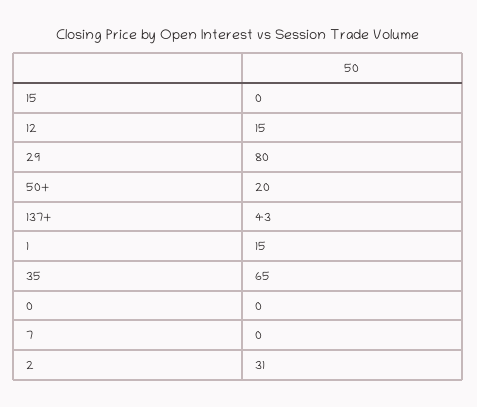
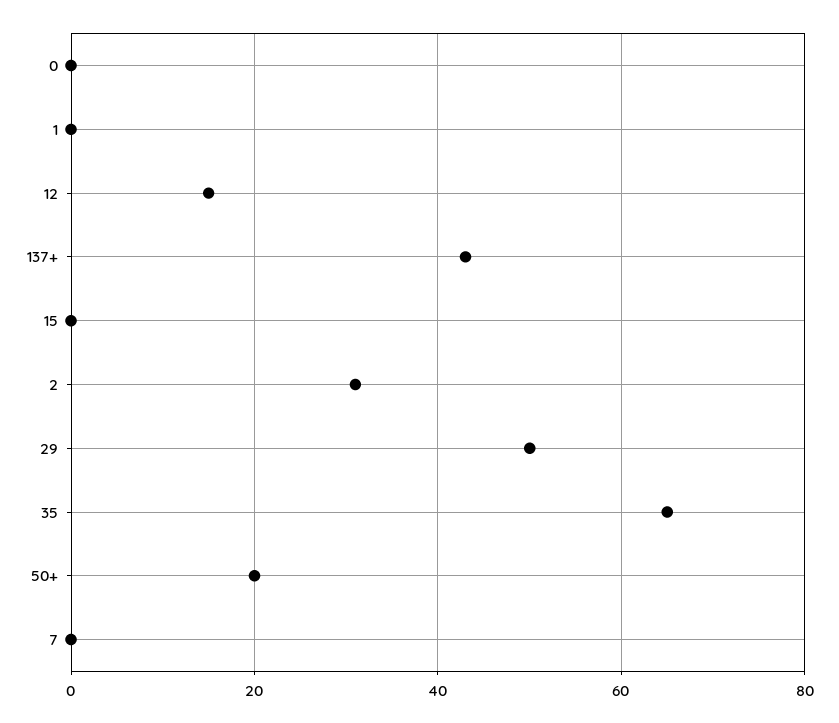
29: 80 -> 50
1: 15 -> 0

